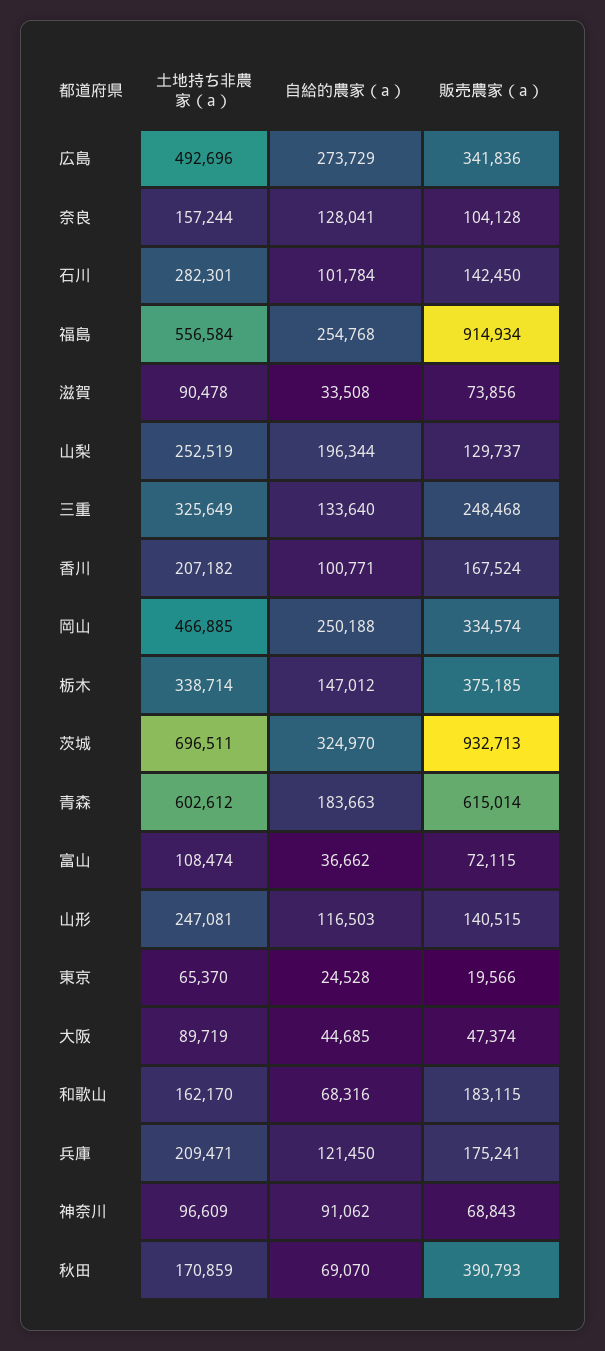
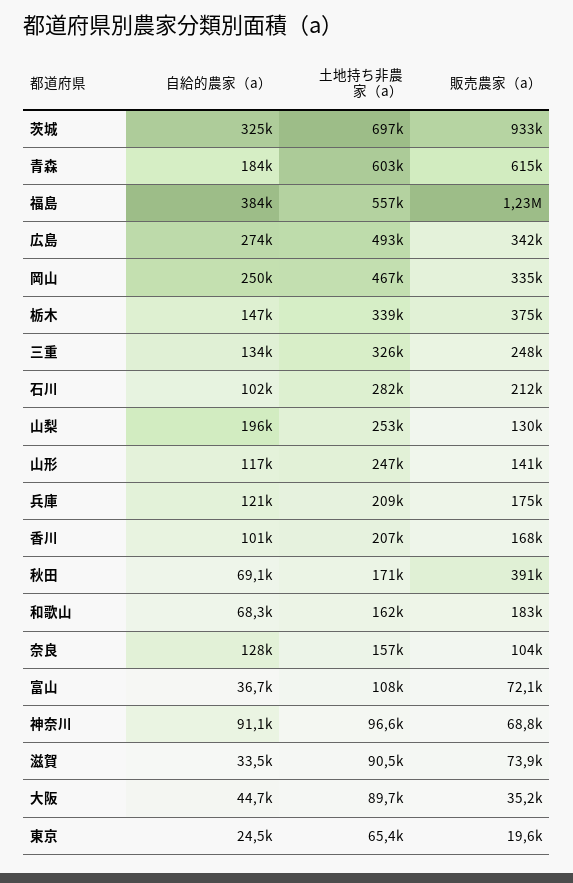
販売農家（a）, 石川: 142450 -> 212000
自給的農家（a）, 福島: 254768 -> 384000
販売農家（a）, 福島: 914934 -> 1230000
販売農家（a）, 大阪: 47374 -> 35200

